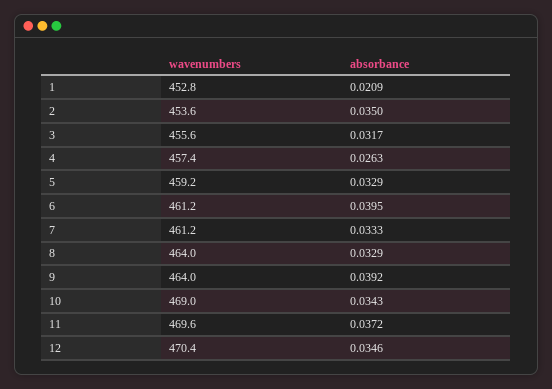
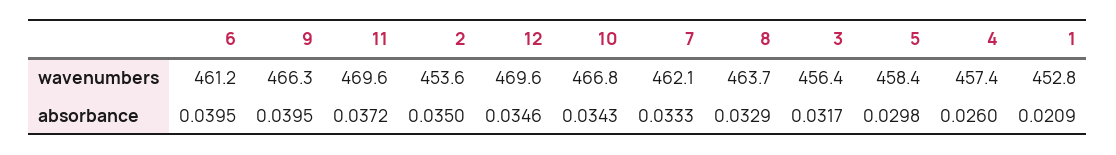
wavenumbers, 3: 455.6 -> 456.4
absorbance, 4: 0.0263 -> 0.026
wavenumbers, 5: 459.2 -> 458.4
absorbance, 5: 0.0329 -> 0.0298
wavenumbers, 7: 461.2 -> 462.1
wavenumbers, 8: 464 -> 463.7
wavenumbers, 9: 464 -> 466.3
absorbance, 9: 0.0392 -> 0.0395
wavenumbers, 10: 469 -> 466.8
wavenumbers, 12: 470.4 -> 469.6

